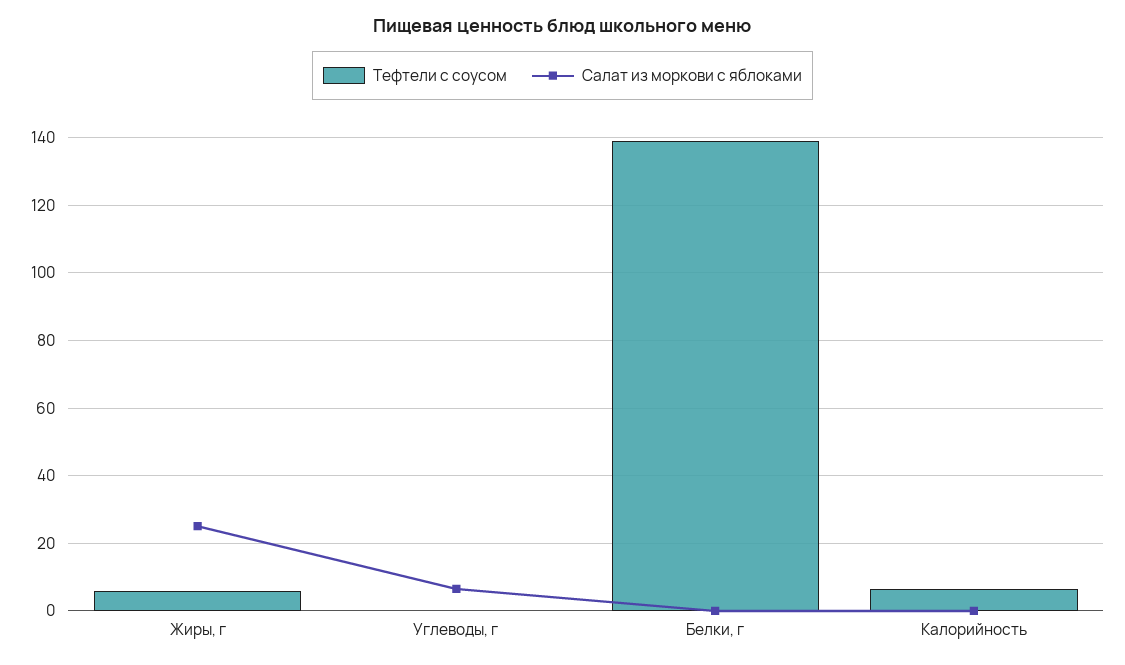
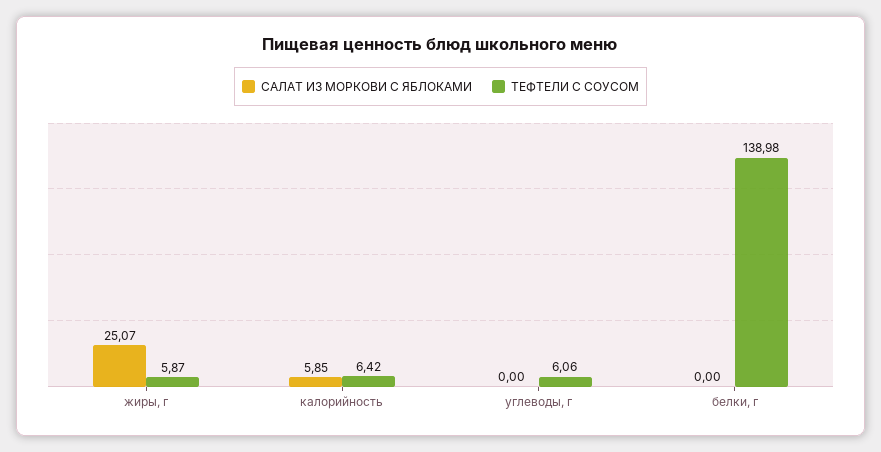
Тефтели с соусом, Углеводы, г: 0 -> 6.06
Салат из моркови с яблоками, Углеводы, г: 6 -> 0
Салат из моркови с яблоками, Калорийность: 0 -> 5.85

